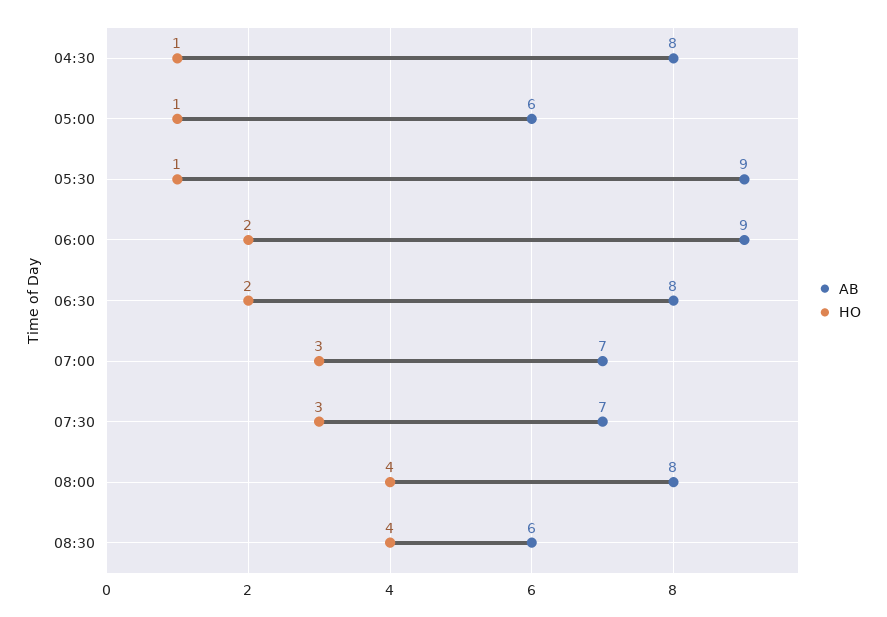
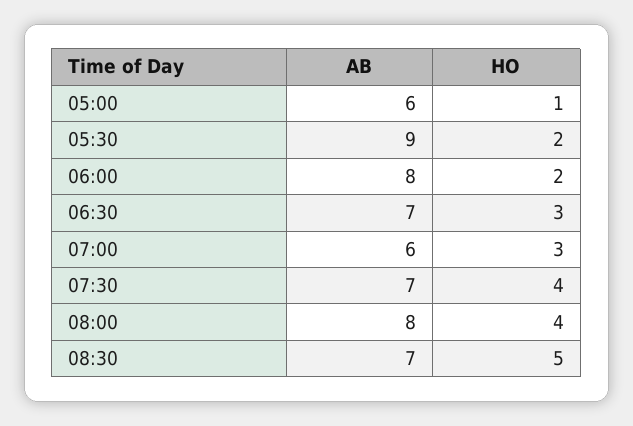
AB, 04:30: 8 -> none
HO, 04:30: 1 -> none
HO, 05:30: 1 -> 2
AB, 06:00: 9 -> 8
AB, 06:30: 8 -> 7
HO, 06:30: 2 -> 3
AB, 07:00: 7 -> 6
HO, 07:30: 3 -> 4
AB, 08:30: 6 -> 7
HO, 08:30: 4 -> 5

